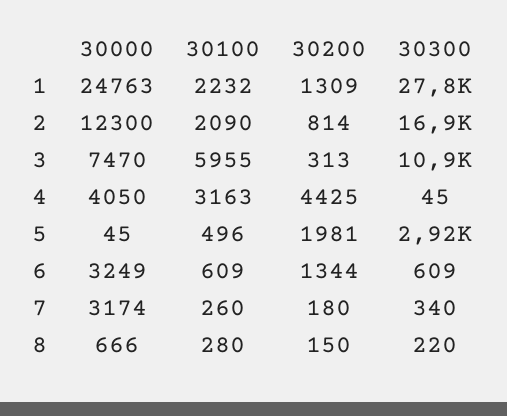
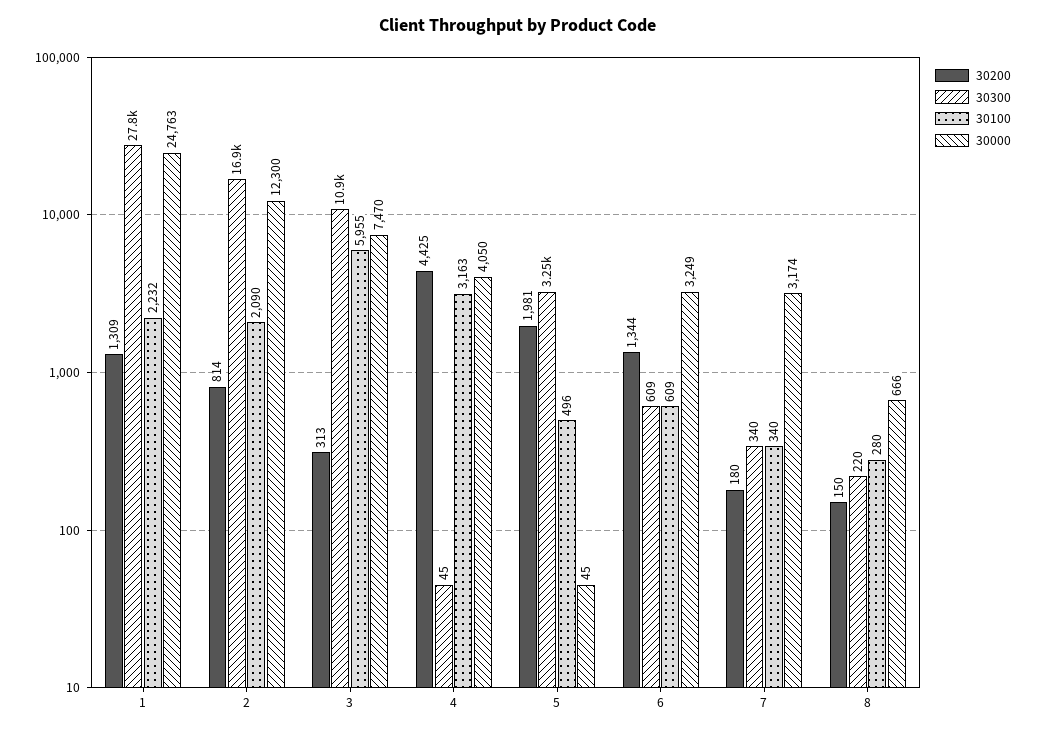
30300, 5: 2920 -> 3250
30100, 7: 260 -> 340

